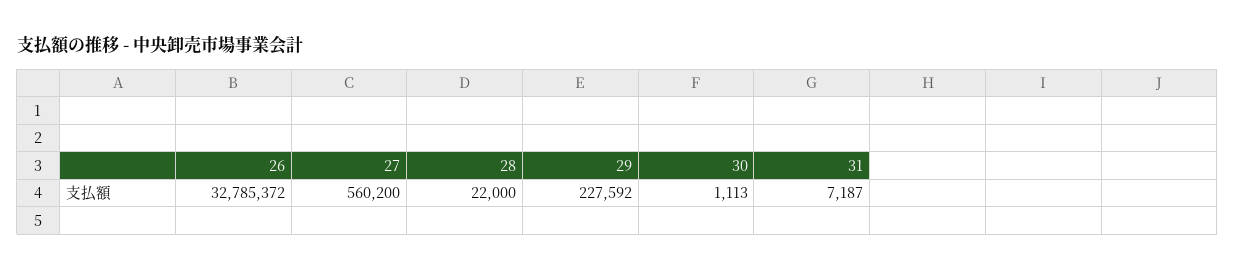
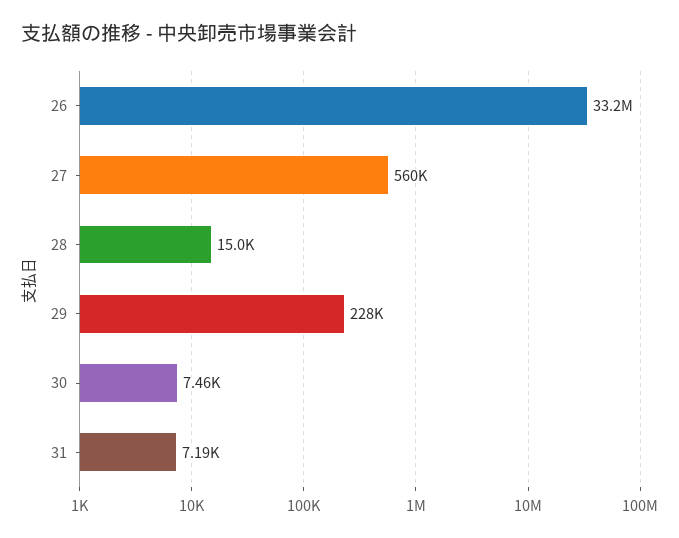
26: 32785372 -> 33200000
28: 22000 -> 15000
30: 1113 -> 7460

